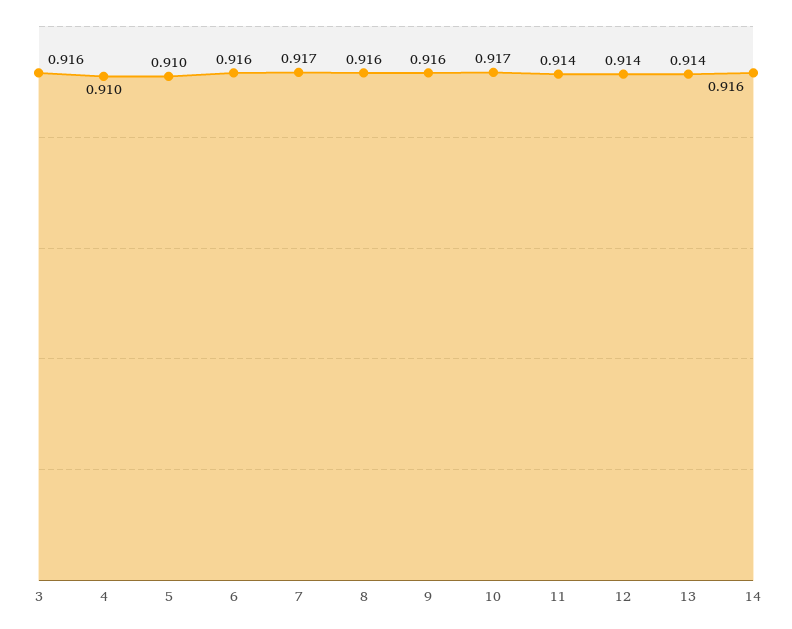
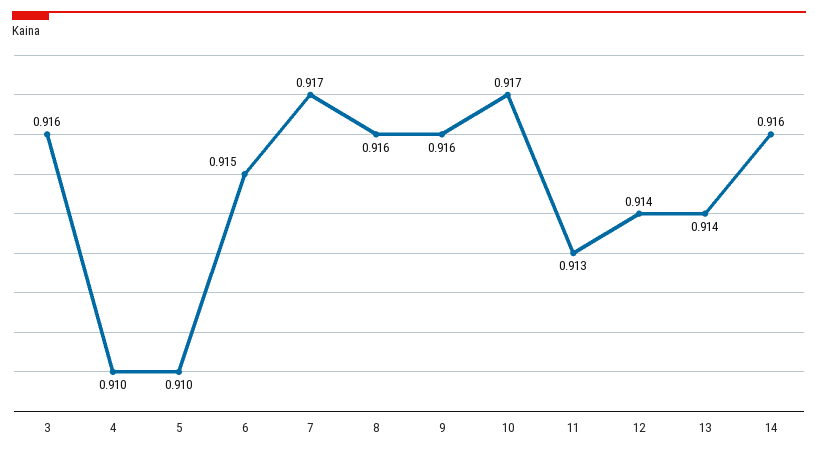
6: 0.916 -> 0.915
11: 0.914 -> 0.913

